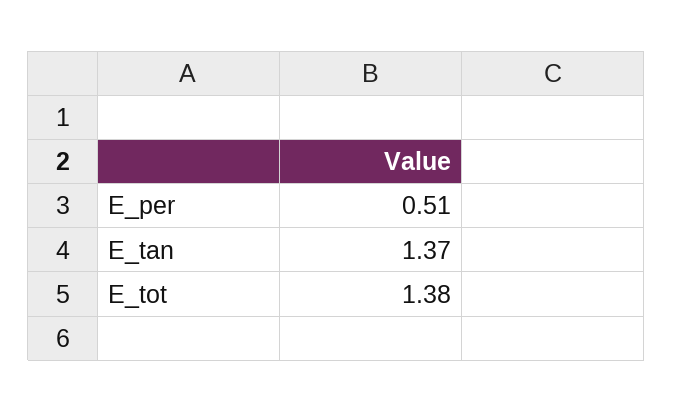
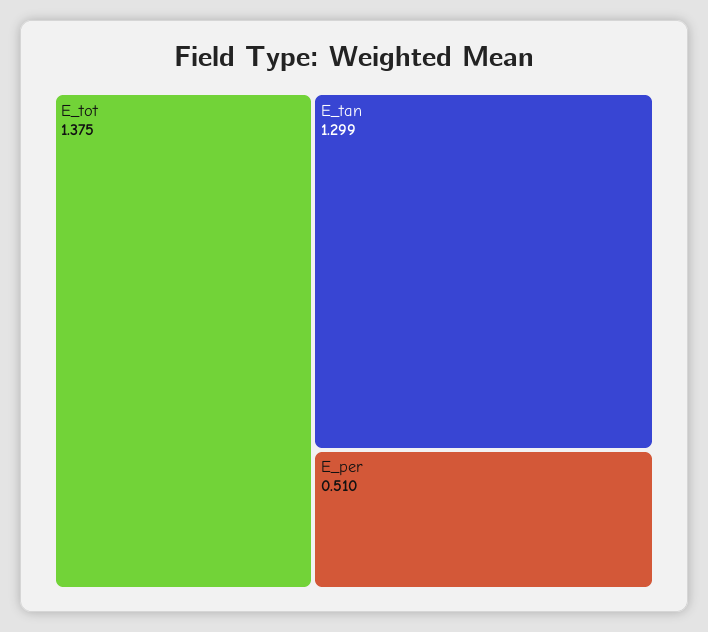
E_tan: 1.37 -> 1.299

